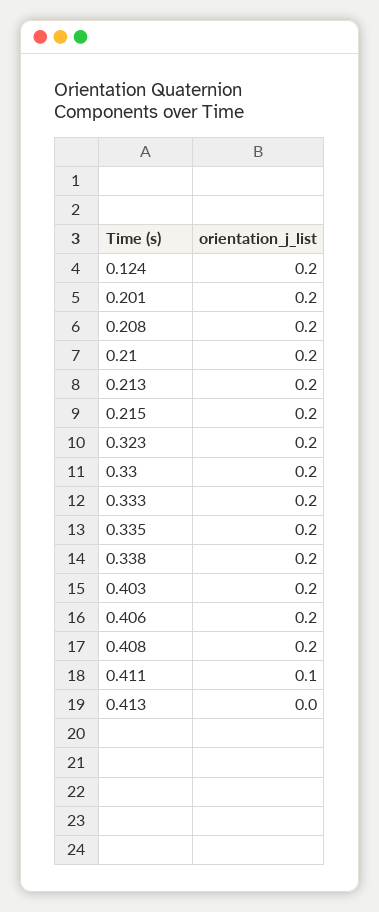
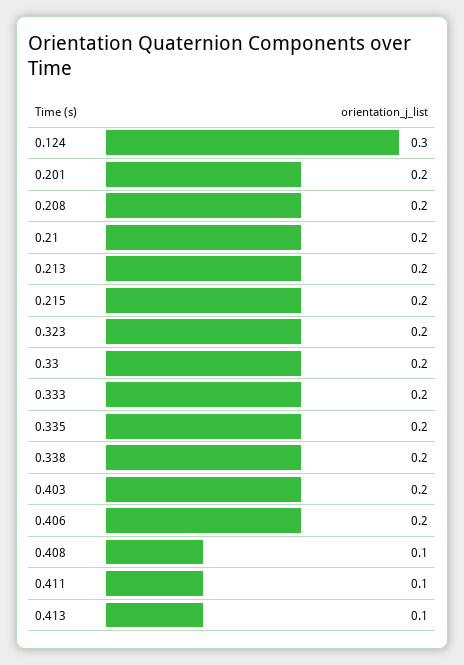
0.124: 0.2 -> 0.3
0.408: 0.2 -> 0.1
0.413: 0 -> 0.1

